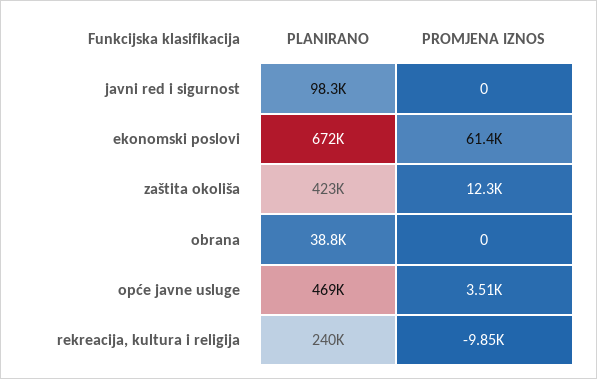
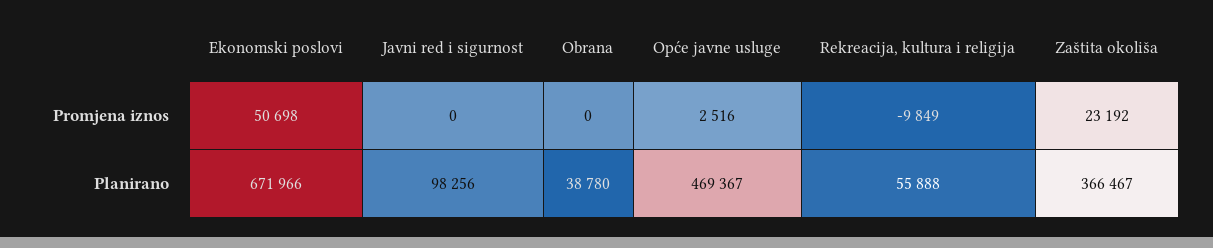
PROMJENA IZNOS, ekonomski poslovi: 61400 -> 50698
PLANIRANO, zaštita okoliša: 423000 -> 366467
PROMJENA IZNOS, zaštita okoliša: 12300 -> 23192
PROMJENA IZNOS, opće javne usluge: 3510 -> 2516
PLANIRANO, rekreacija, kultura i religija: 240000 -> 55888

